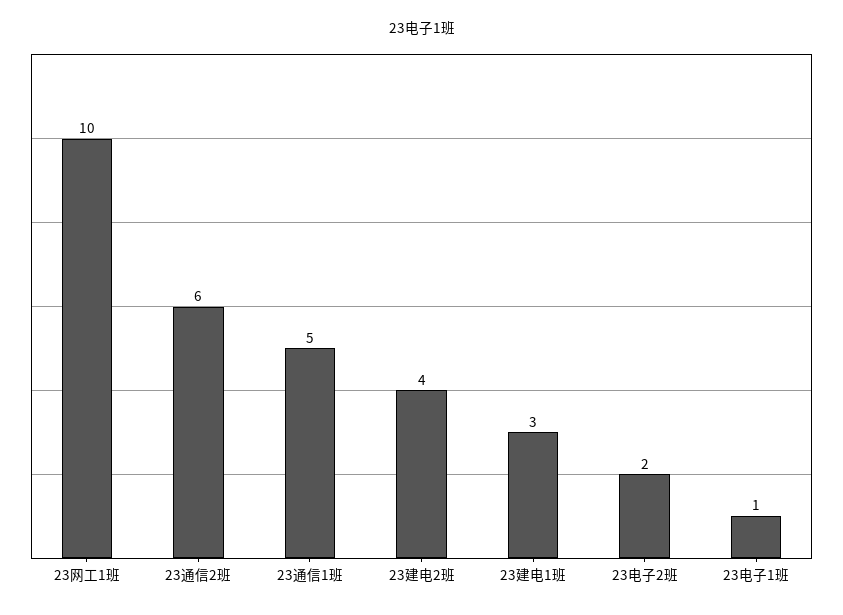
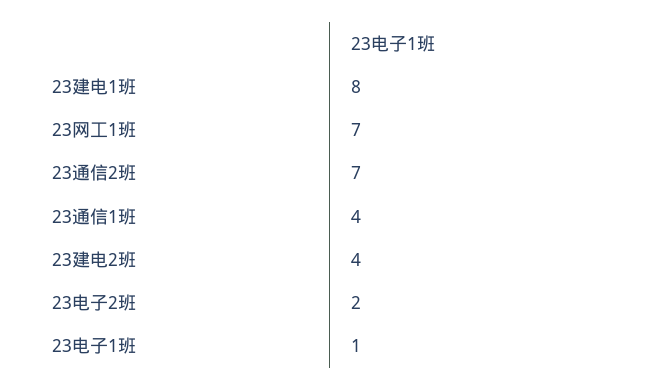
23网工1班: 10 -> 7
23通信2班: 6 -> 7
23通信1班: 5 -> 4
23建电1班: 3 -> 8

